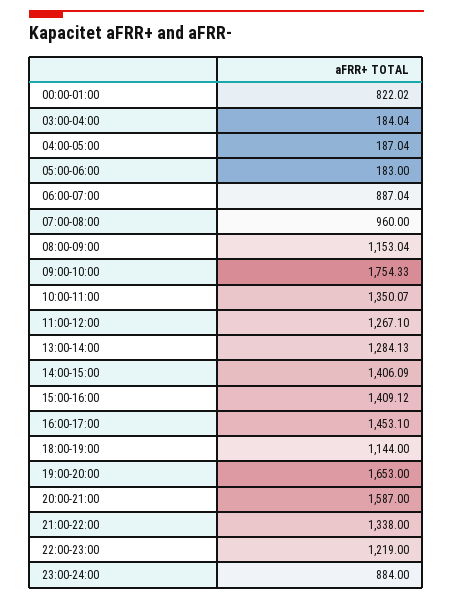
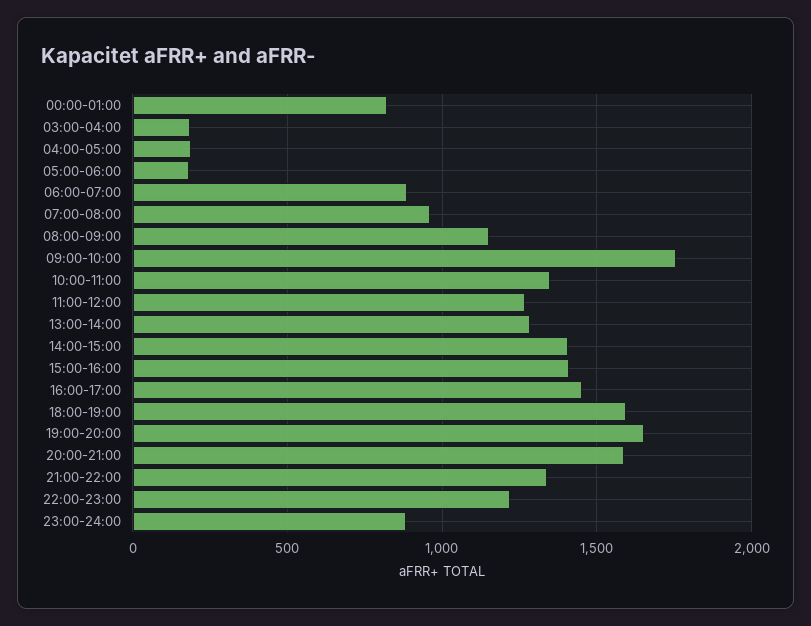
18:00-19:00: 1144 -> 1600

